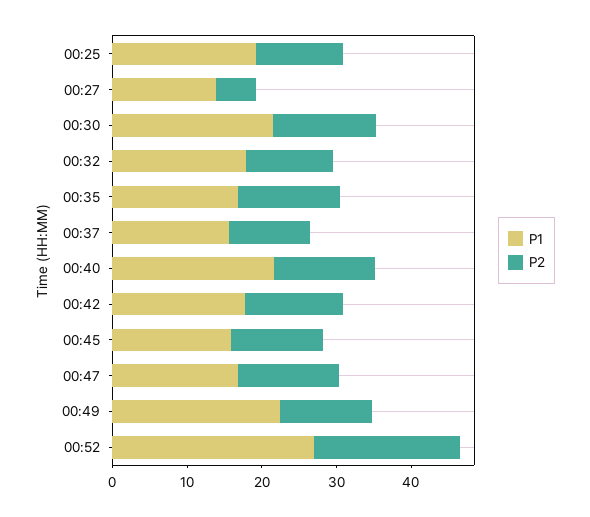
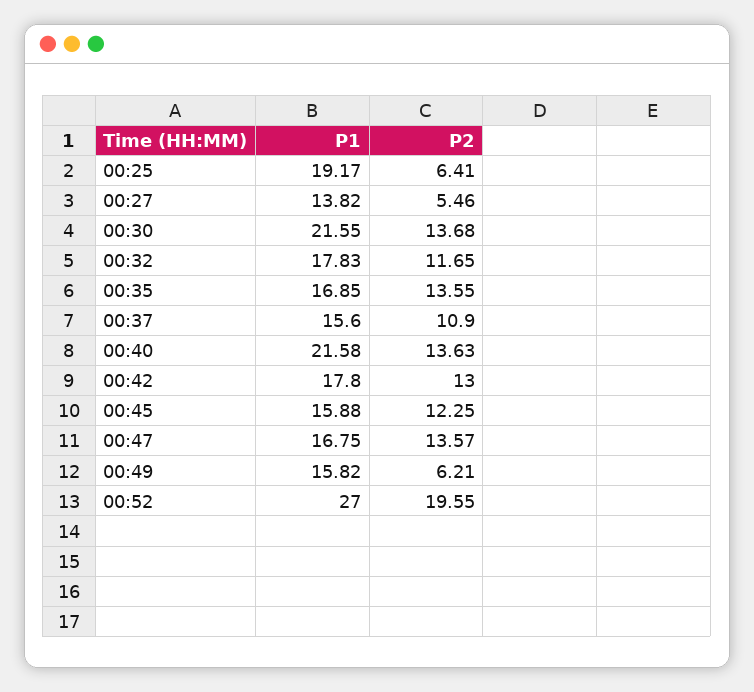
P2, 00:25: 12 -> 6.41
P1, 00:49: 22 -> 15.82
P2, 00:49: 12 -> 6.21

